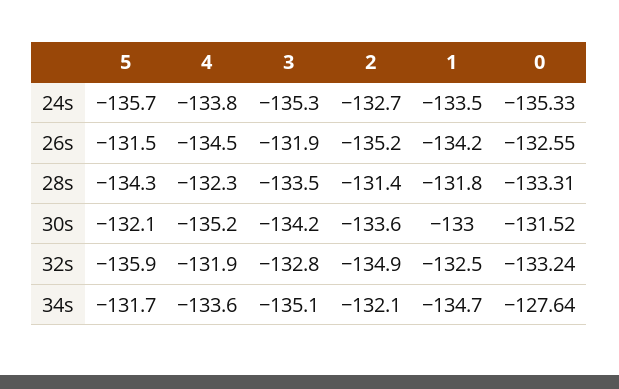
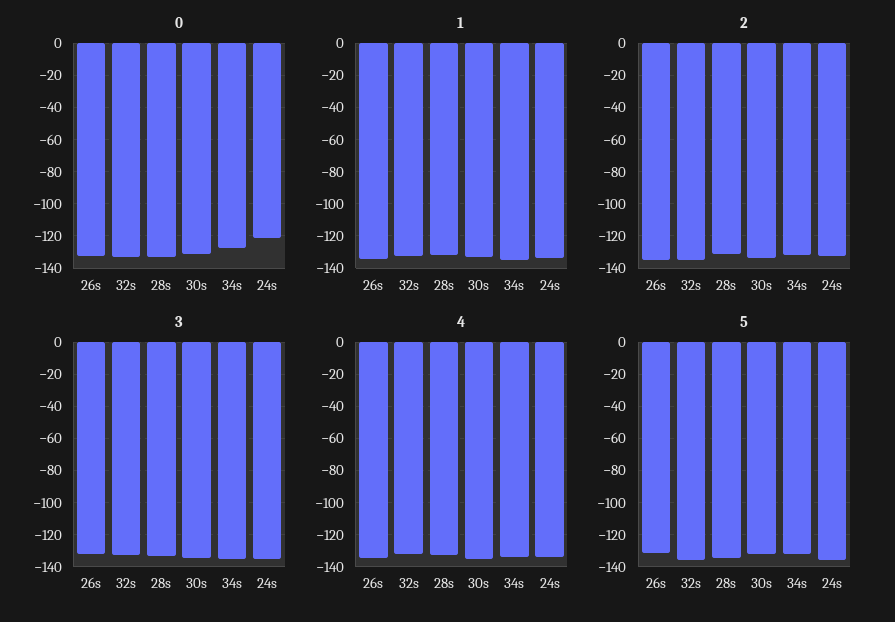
0, 24s: -135.33 -> -120

